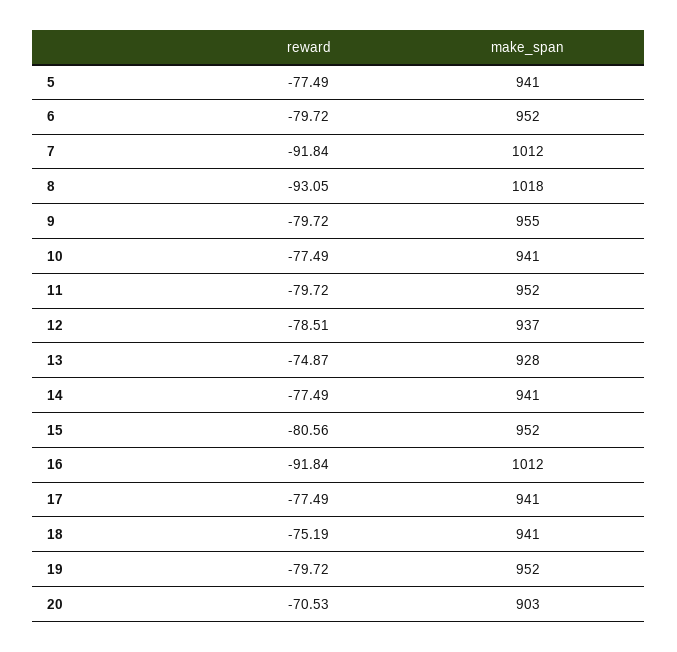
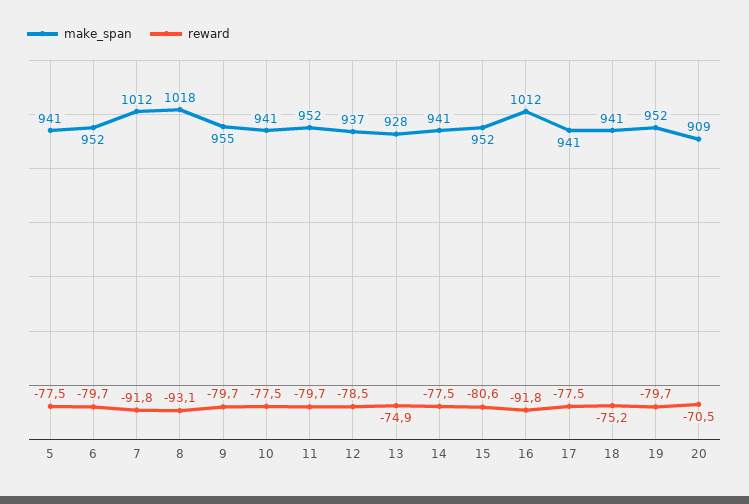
make_span, 20: 903 -> 909

